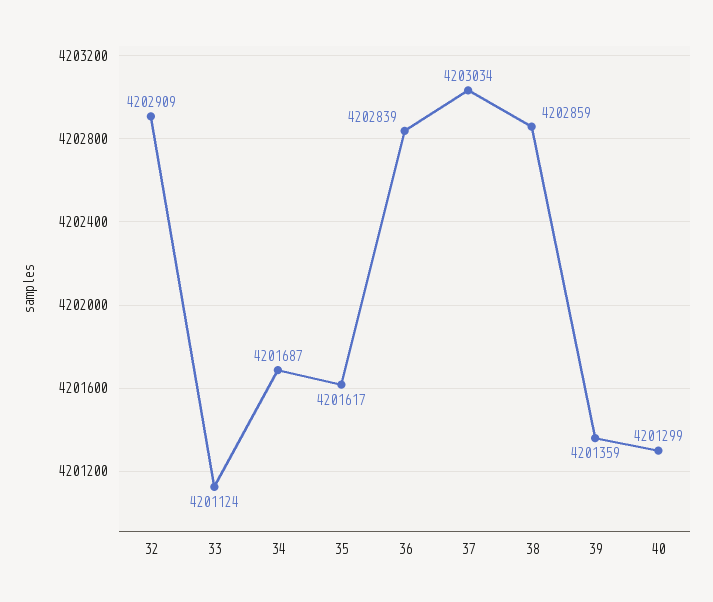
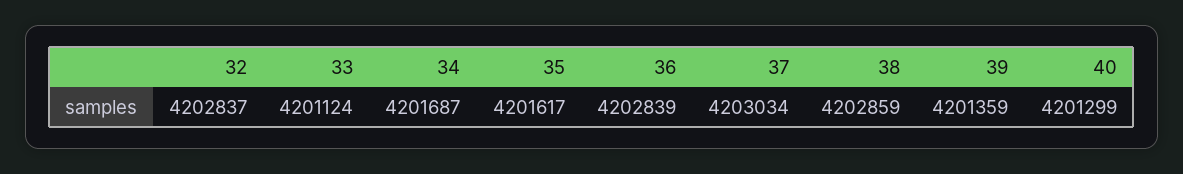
32: 4202909 -> 4202837

